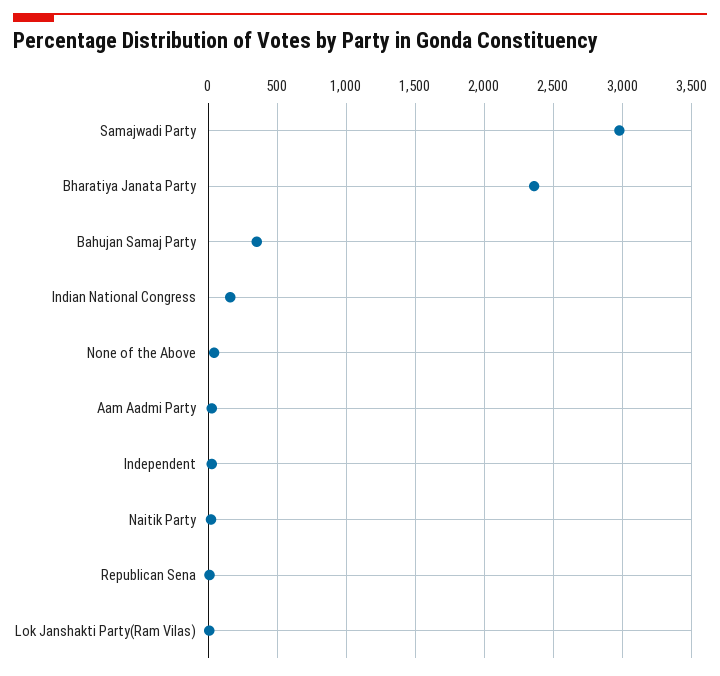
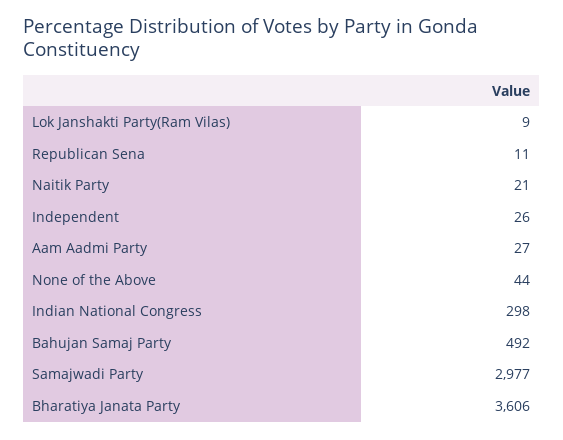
Bharatiya Janata Party: 2350 -> 3606
Bahujan Samaj Party: 350 -> 492
Indian National Congress: 150 -> 298

